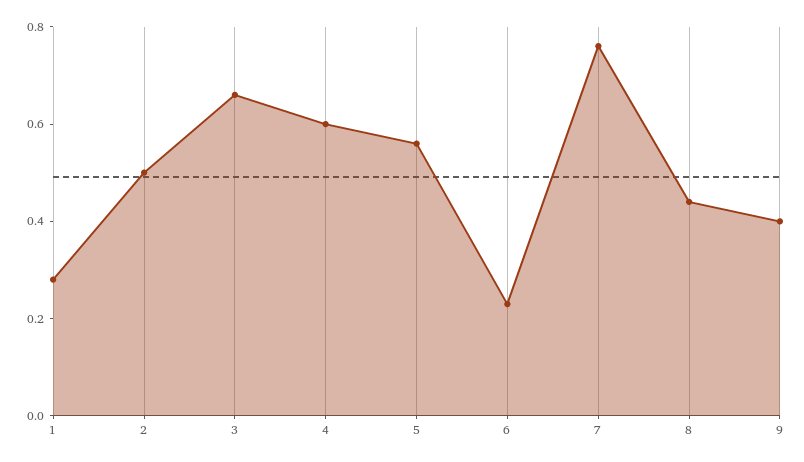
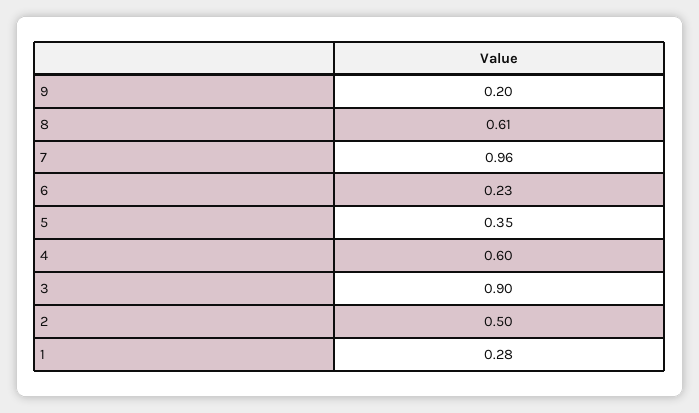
3: 0.65 -> 0.9
5: 0.55 -> 0.35
7: 0.75 -> 0.96
8: 0.45 -> 0.61
9: 0.4 -> 0.2

